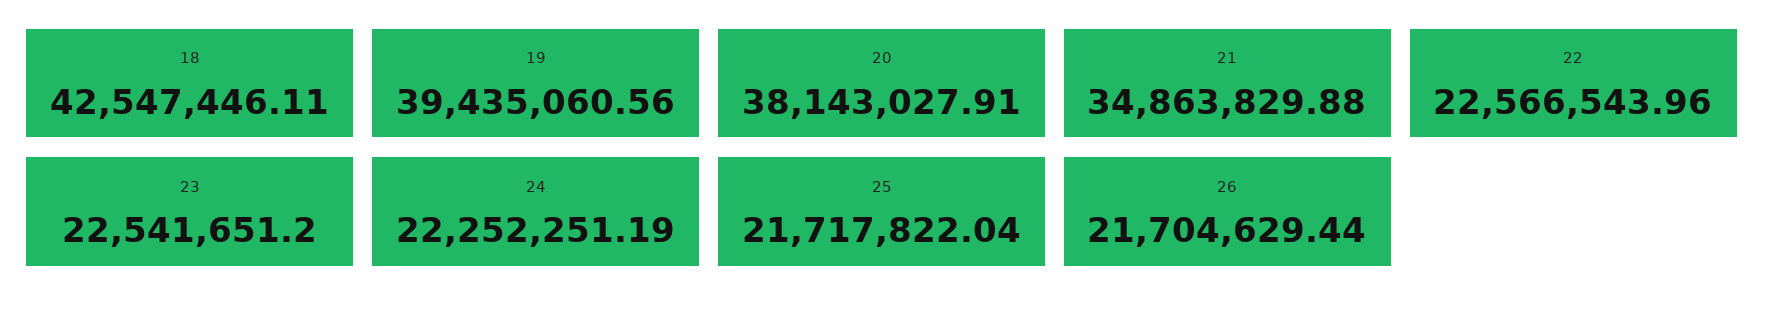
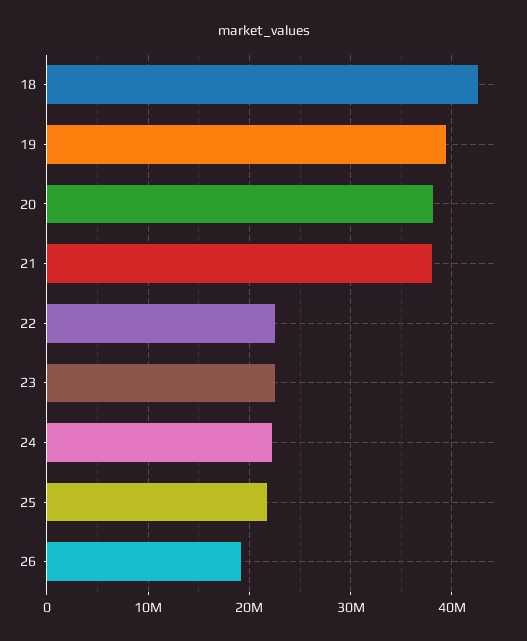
21: 34863829.88 -> 38000000
26: 21704629.44 -> 19000000

